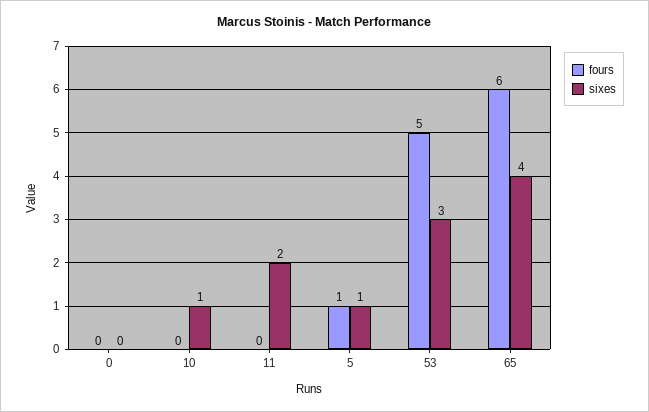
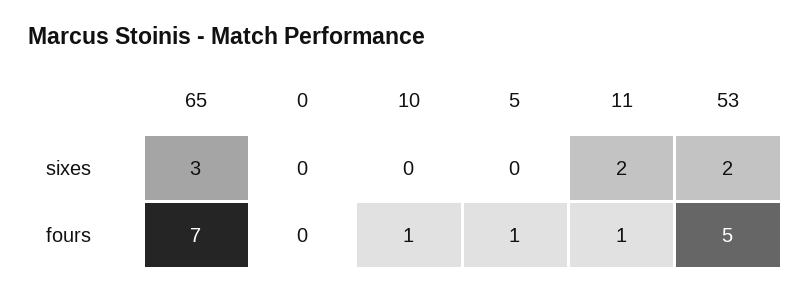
fours, 10: 0 -> 1
sixes, 10: 1 -> 0
fours, 11: 0 -> 1
sixes, 5: 1 -> 0
sixes, 53: 3 -> 2
fours, 65: 6 -> 7
sixes, 65: 4 -> 3

